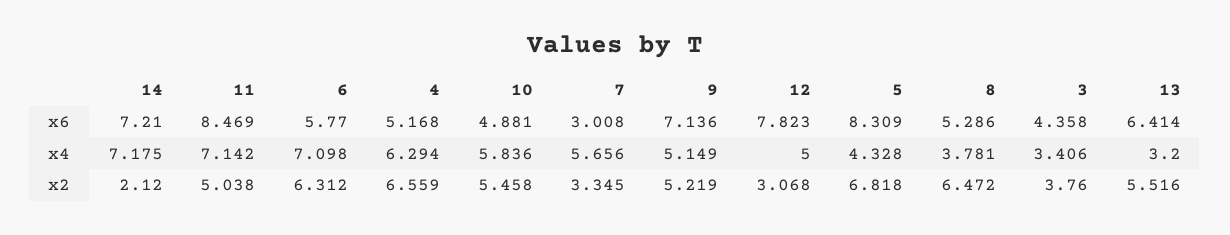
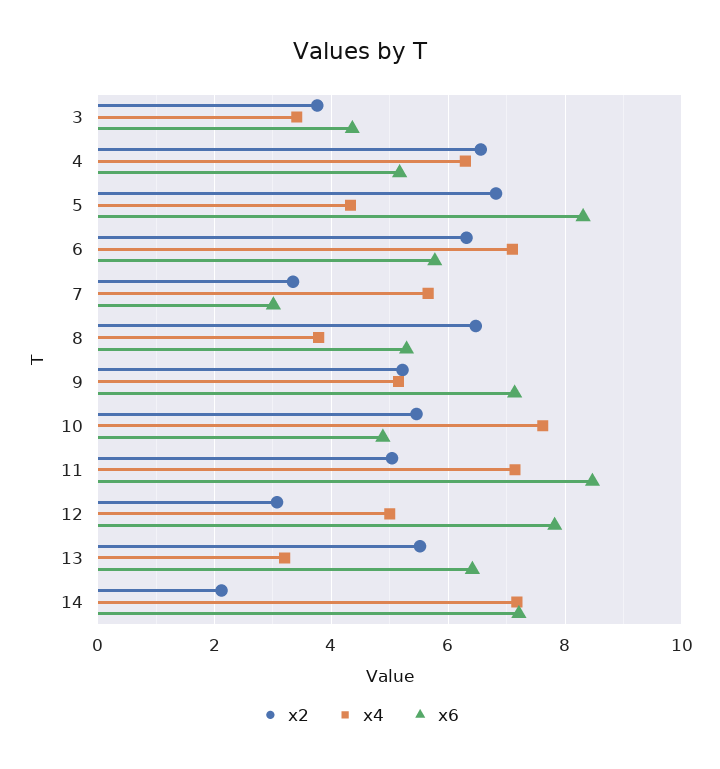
x4, 10: 5.836 -> 7.6

